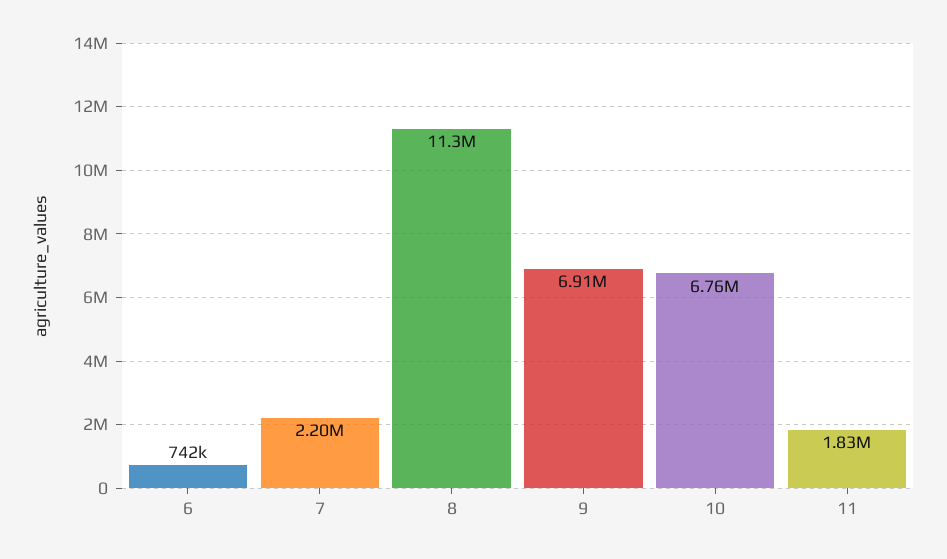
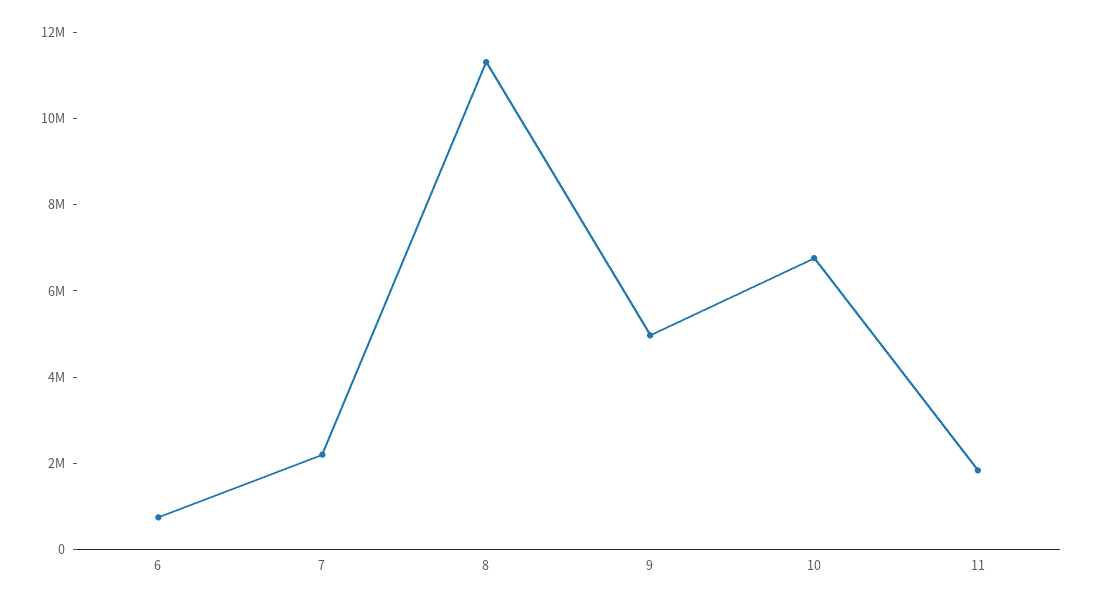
9: 6910000 -> 5000000

